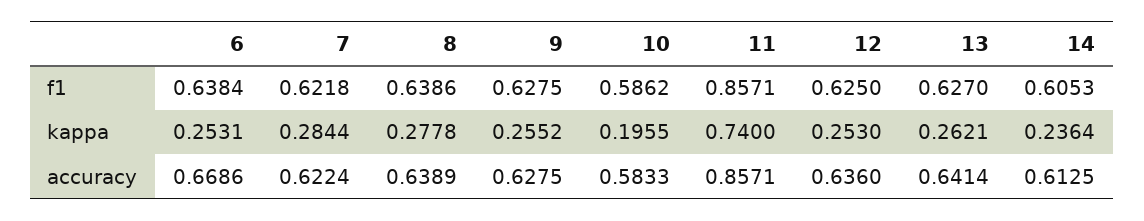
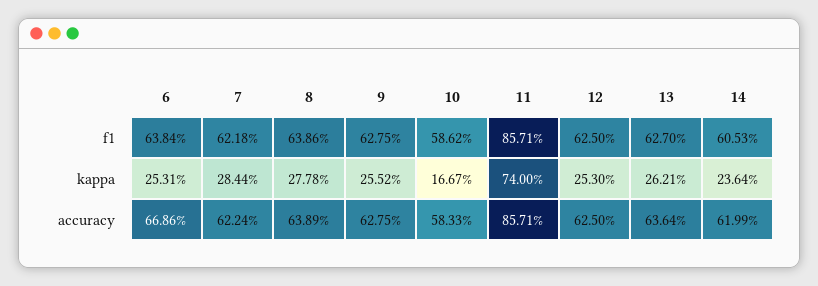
10, kappa: 0.1955 -> 0.1667
12, accuracy: 0.636 -> 0.625
13, accuracy: 0.6414 -> 0.6364
14, accuracy: 0.6125 -> 0.6199

